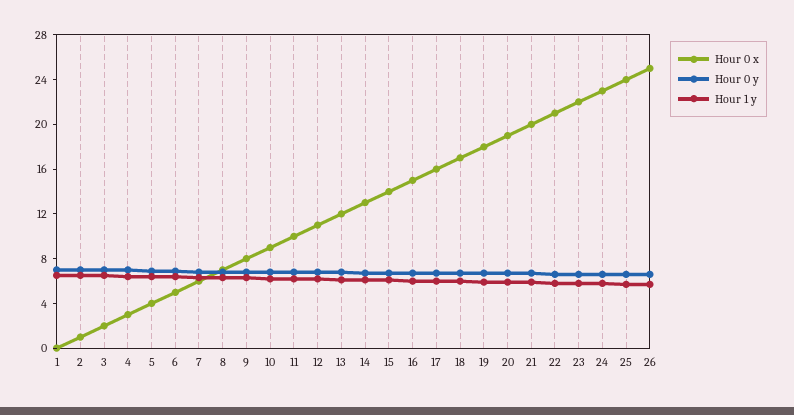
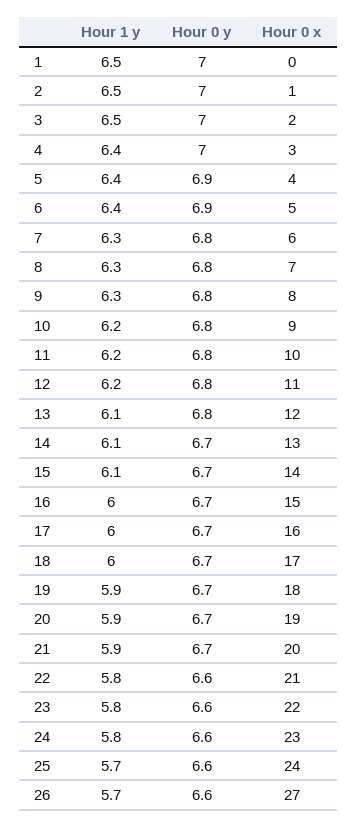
Hour 0 x, 26: 25 -> 27

